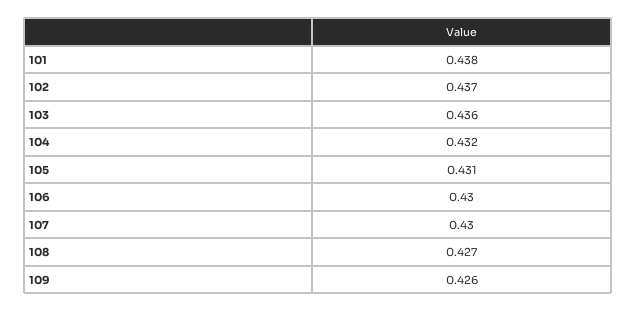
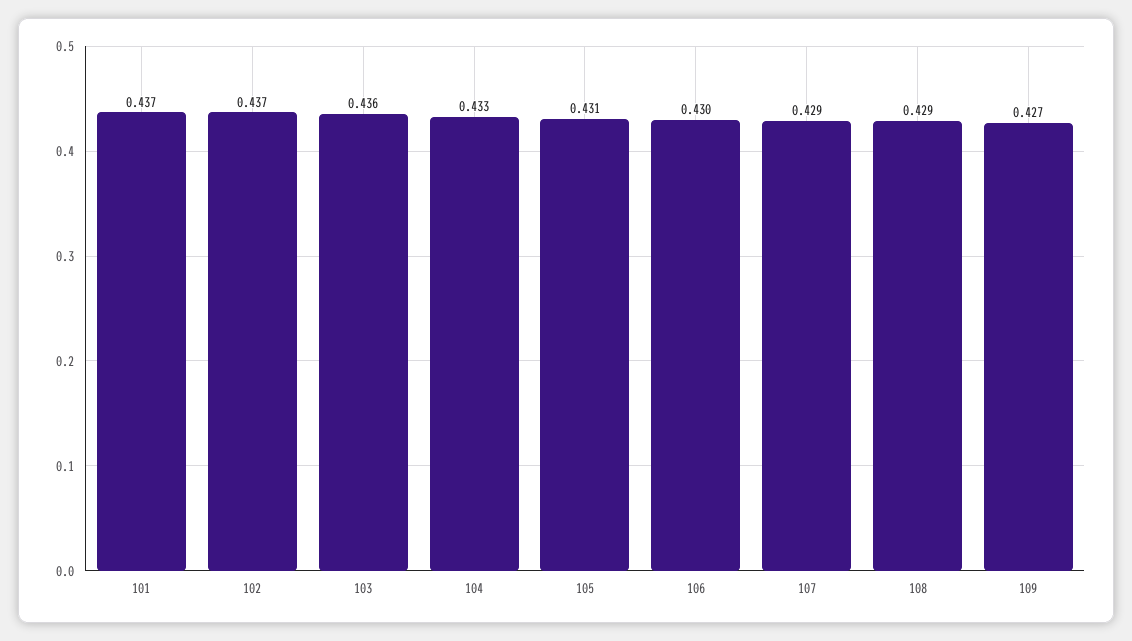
101: 0.438 -> 0.437
104: 0.432 -> 0.433
107: 0.43 -> 0.429
108: 0.427 -> 0.429
109: 0.426 -> 0.427

